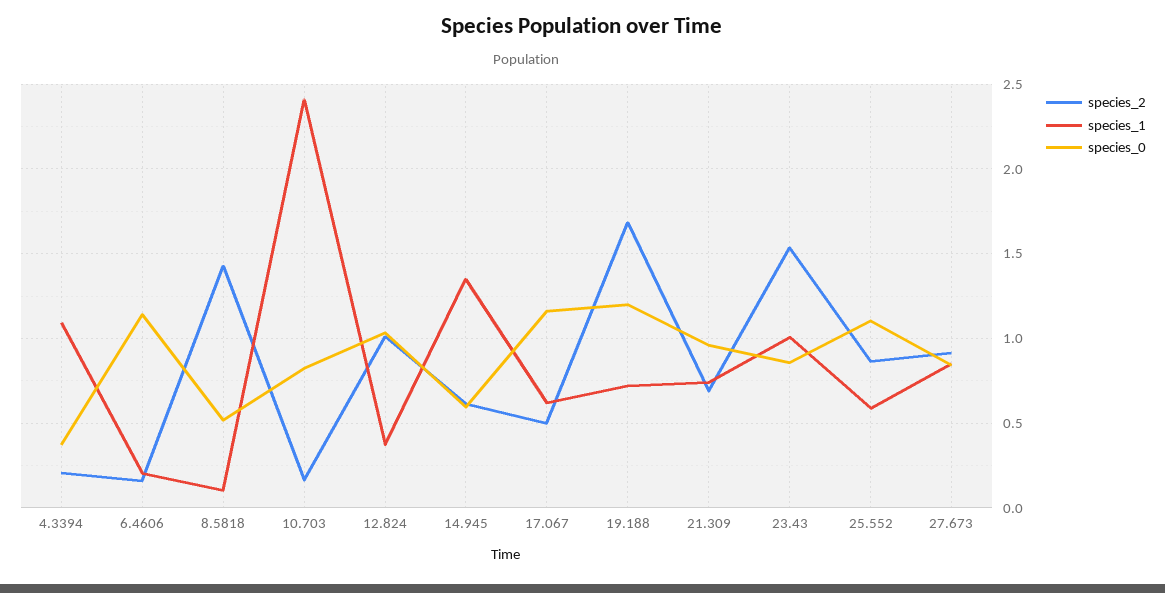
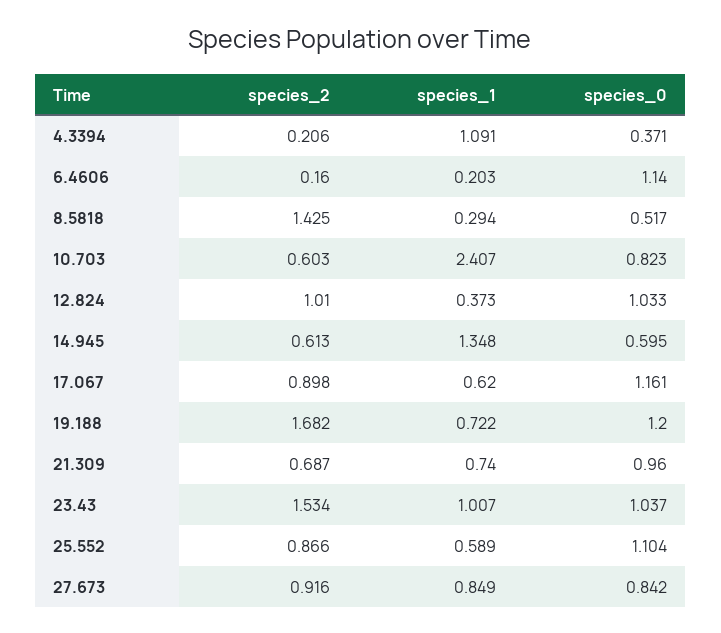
species_1, 8.5818: 0.1 -> 0.294
species_2, 10.703: 0.15 -> 0.603
species_2, 17.067: 0.5 -> 0.898
species_0, 23.43: 0.85 -> 1.037

